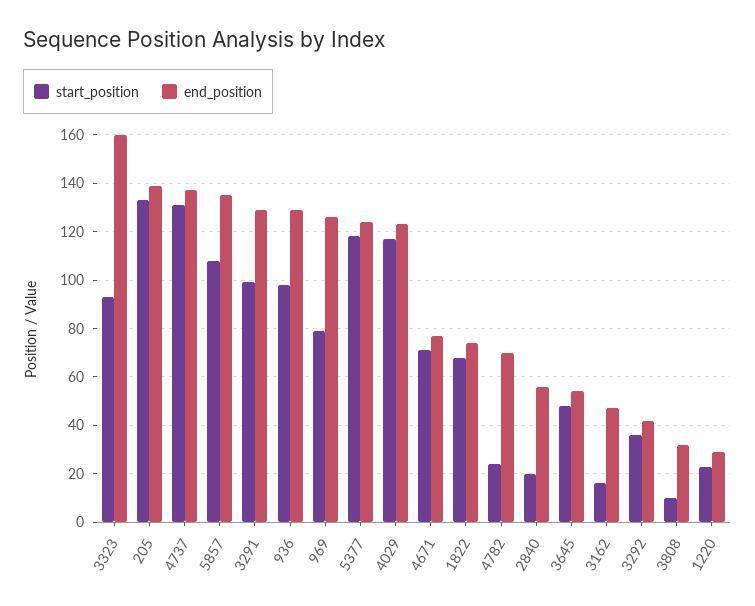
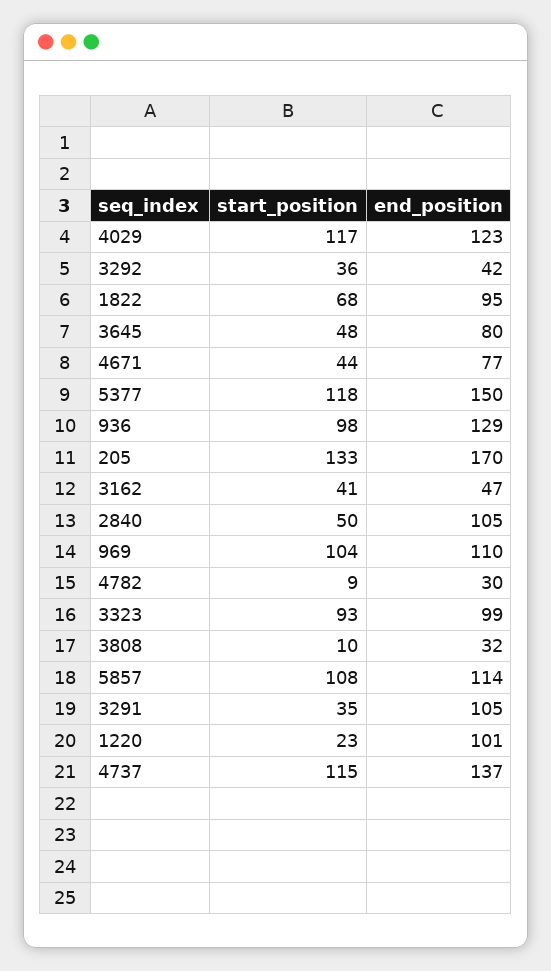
end_position, 3323: 160 -> 99
end_position, 205: 140 -> 170
start_position, 4737: 130 -> 115
end_position, 5857: 135 -> 114
start_position, 3291: 100 -> 35
end_position, 3291: 130 -> 105
start_position, 969: 80 -> 104
end_position, 969: 125 -> 110
end_position, 5377: 125 -> 150
start_position, 4671: 70 -> 44
end_position, 1822: 75 -> 95
start_position, 4782: 25 -> 9
end_position, 4782: 70 -> 30
start_position, 2840: 20 -> 50
end_position, 2840: 55 -> 105
end_position, 3645: 55 -> 80
start_position, 3162: 15 -> 41
end_position, 1220: 30 -> 101

